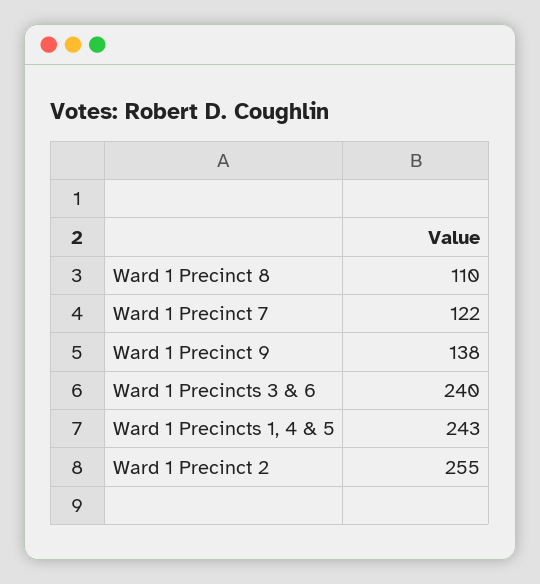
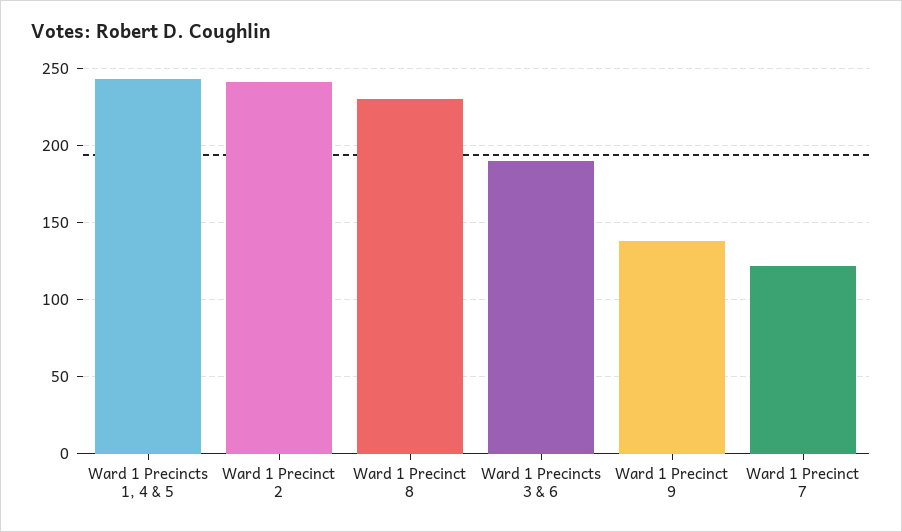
Ward 1 Precinct 8: 110 -> 230
Ward 1 Precincts 3 & 6: 240 -> 190
Ward 1 Precinct 2: 255 -> 240

